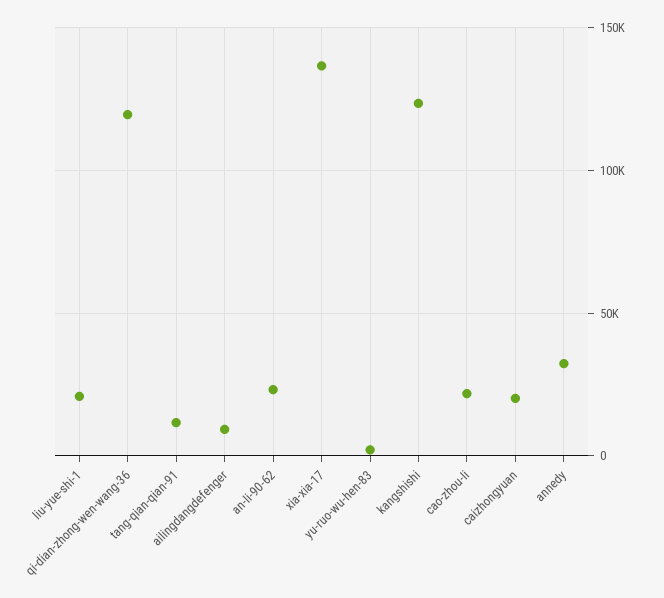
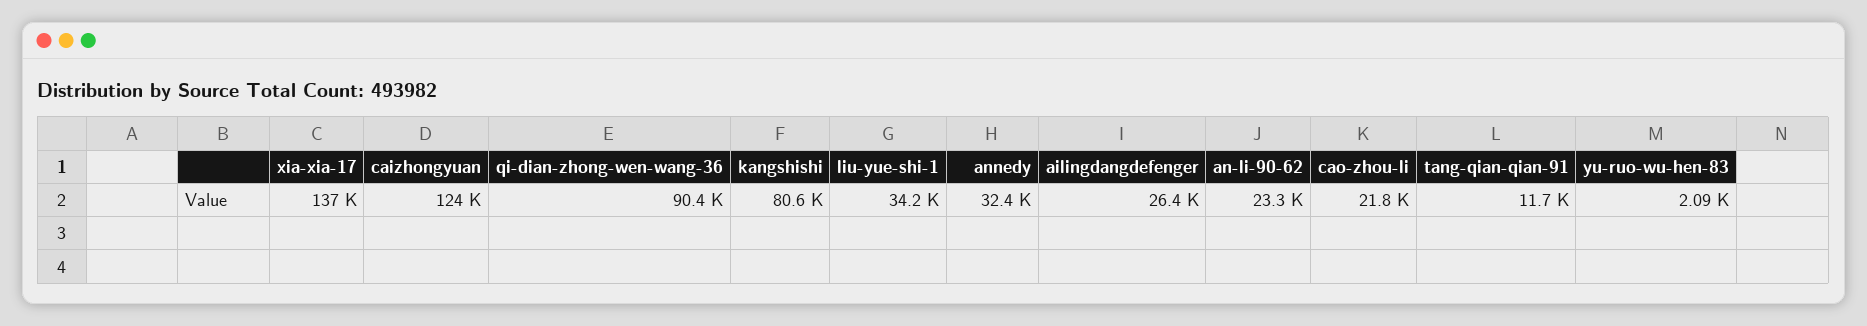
liu-yue-shi-1: 20000 -> 34200
qi-dian-zhong-wen-wang-36: 120000 -> 90400
ailingdangdefenger: 10000 -> 26400
kangshishi: 125000 -> 80600
caizhongyuan: 20000 -> 124000

